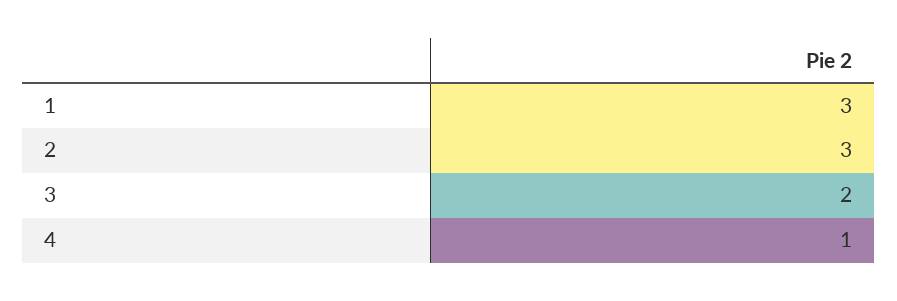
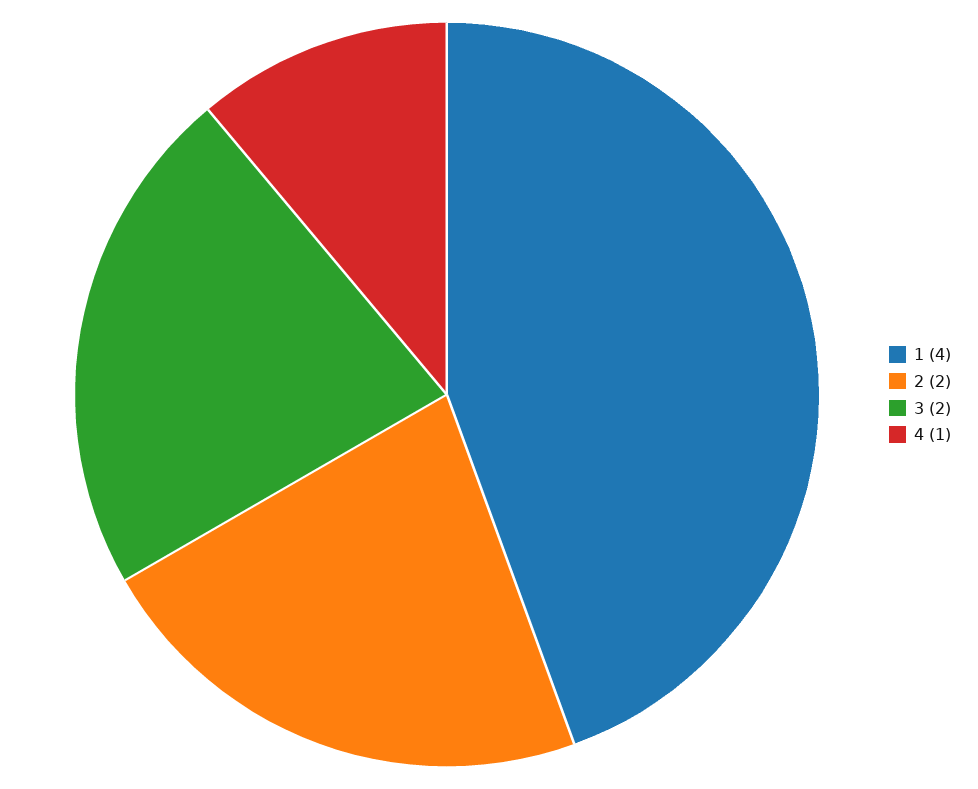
1: 3 -> 4
2: 3 -> 2

